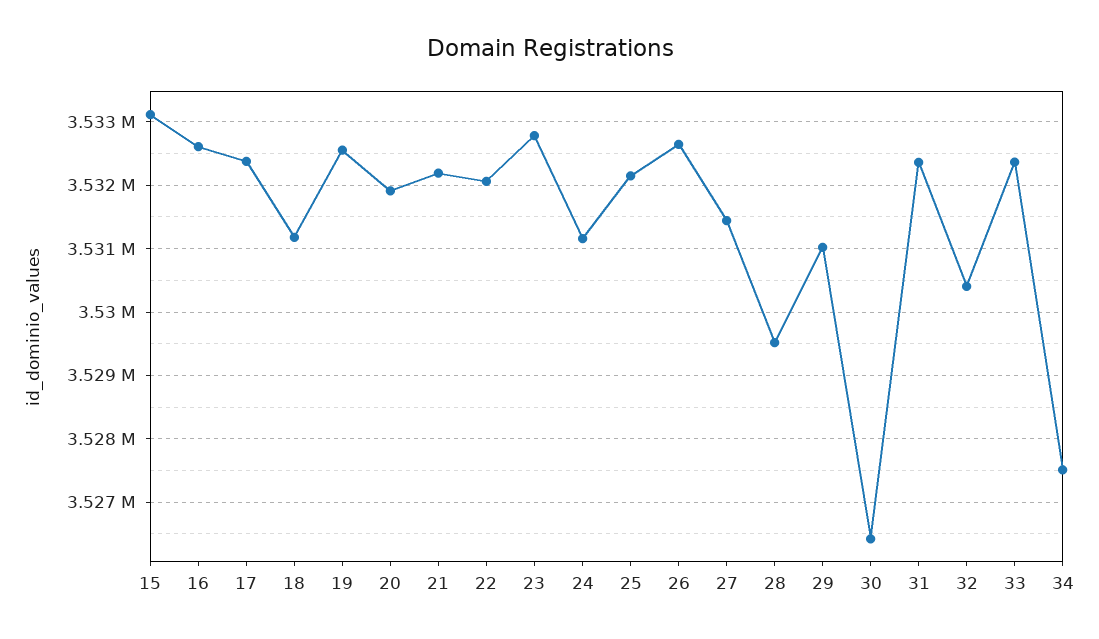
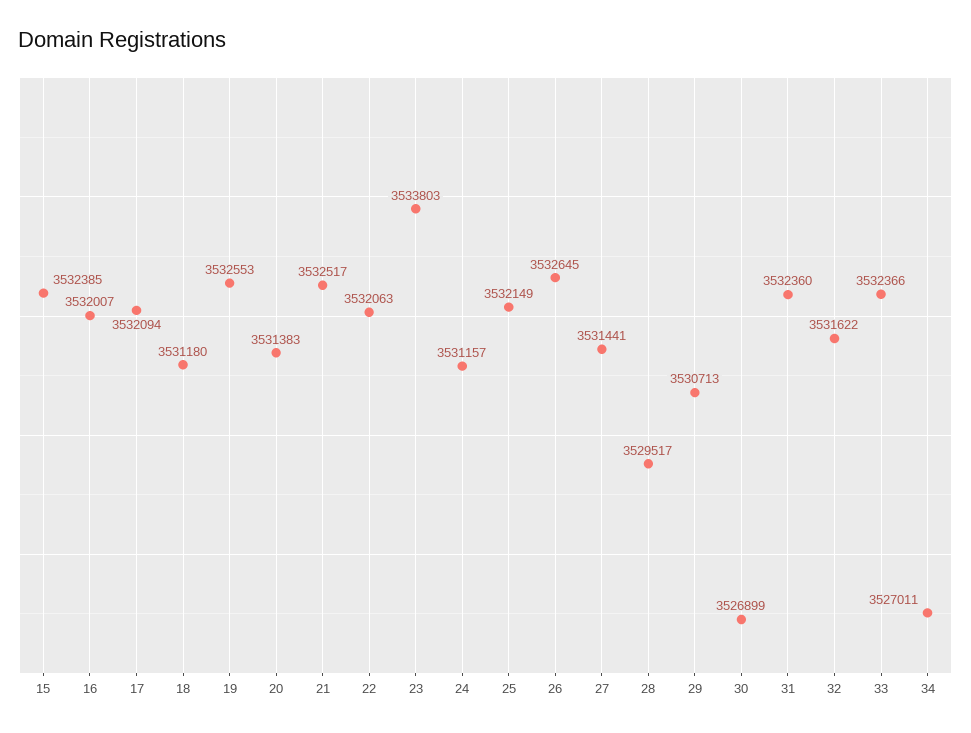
15: 3533100 -> 3532385
16: 3532600 -> 3532007
17: 3532400 -> 3532094
20: 3531900 -> 3531383
21: 3532200 -> 3532517
23: 3532800 -> 3533803
29: 3531000 -> 3530713
30: 3526400 -> 3526899
32: 3530400 -> 3531622
34: 3527500 -> 3527011

